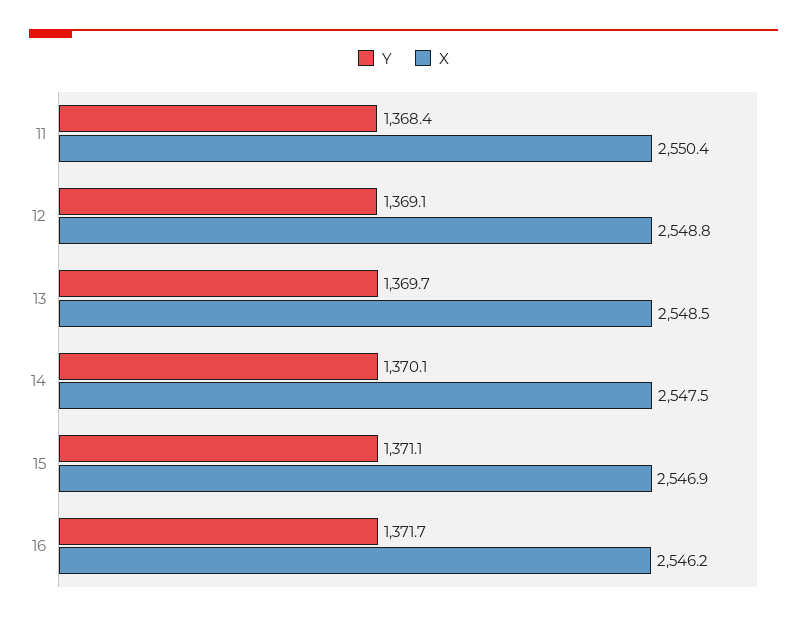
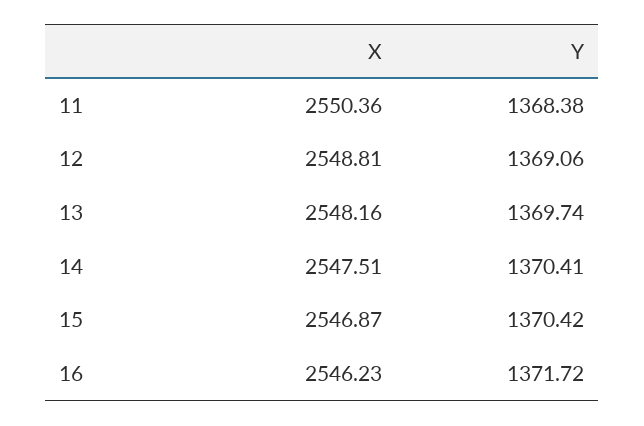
X, 13: 2548.5 -> 2548.16
Y, 14: 1370.1 -> 1370.41
Y, 15: 1371.1 -> 1370.42

